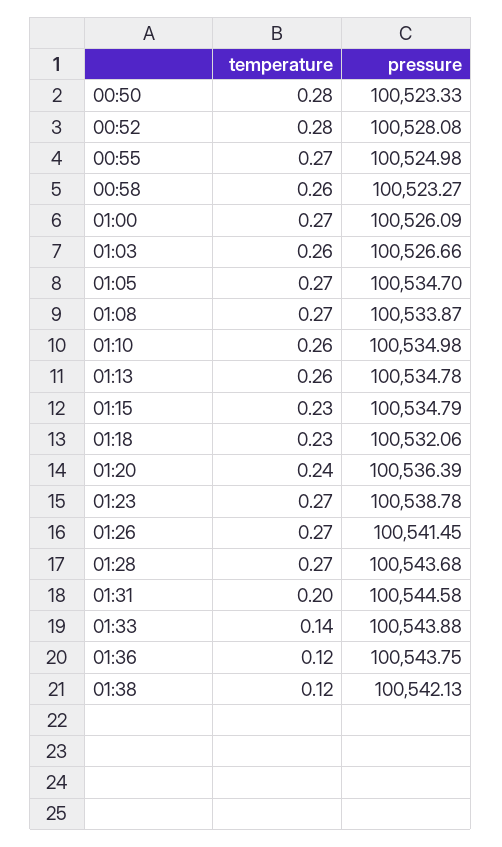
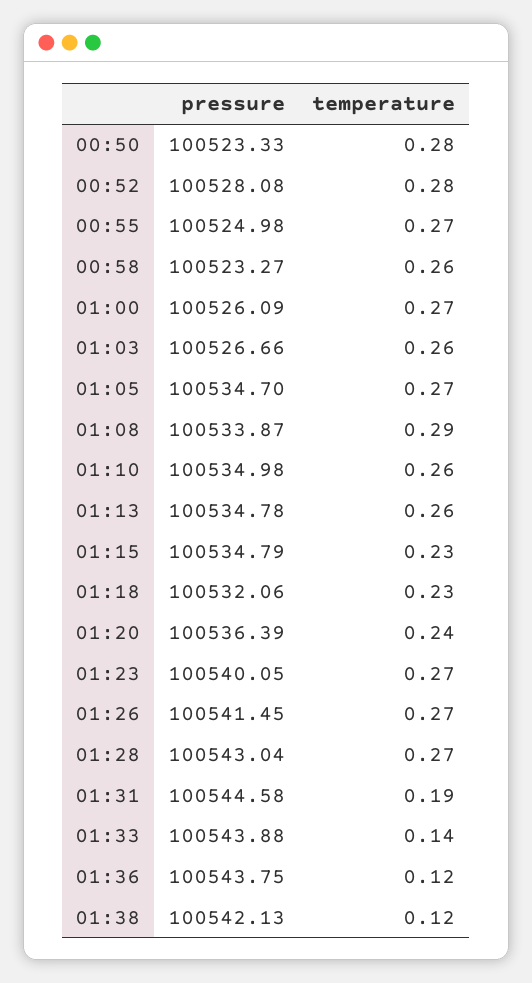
temperature, 01:08: 0.27 -> 0.29
pressure, 01:23: 100538.78 -> 100540.05
pressure, 01:28: 100543.68 -> 100543.04
temperature, 01:31: 0.2 -> 0.19

